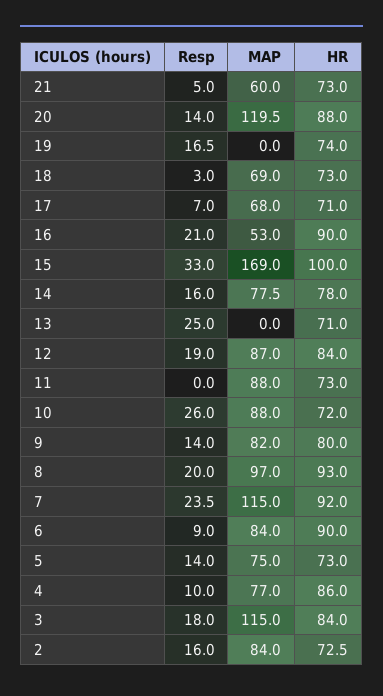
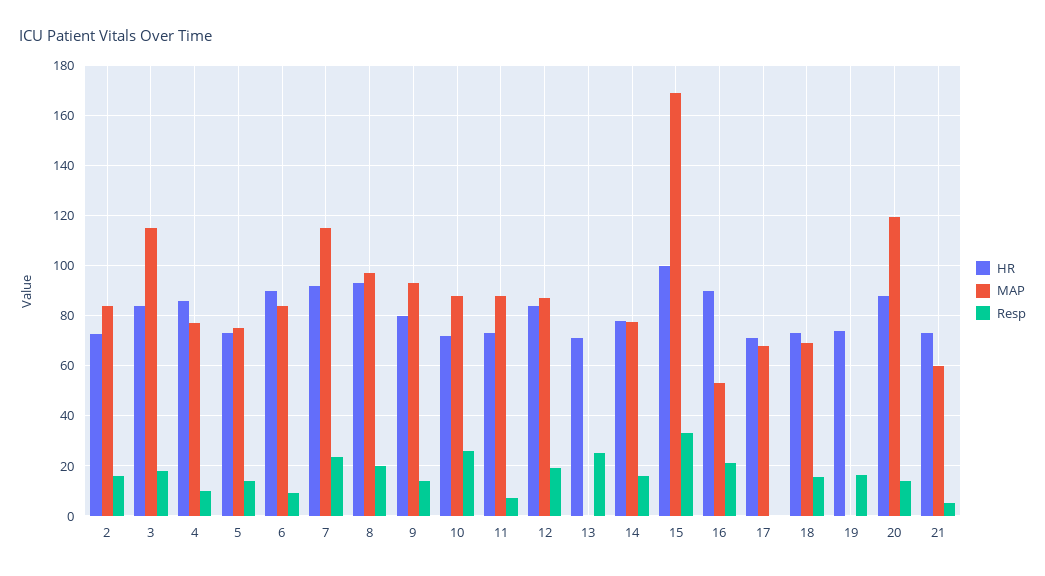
Resp, 18: 3 -> 15
Resp, 17: 7 -> 0
Resp, 11: 0 -> 7.5
MAP, 9: 82 -> 92.5

